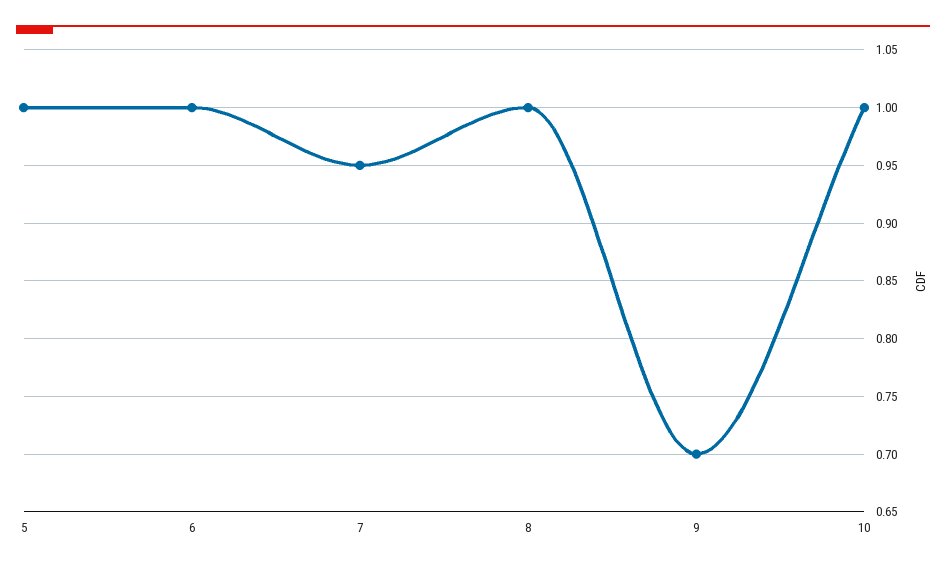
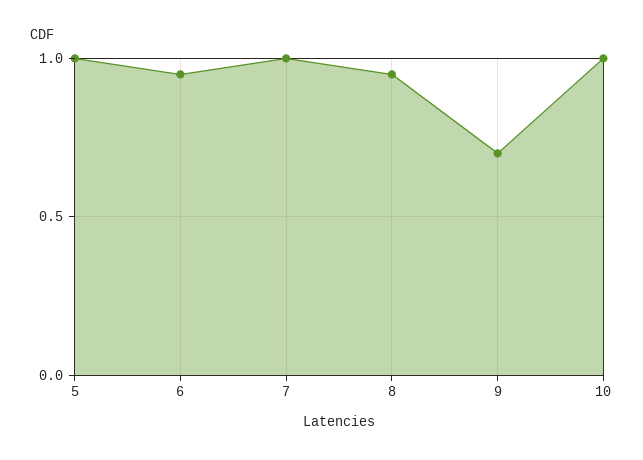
6: 1 -> 0.95
7: 0.95 -> 1
8: 1 -> 0.95

